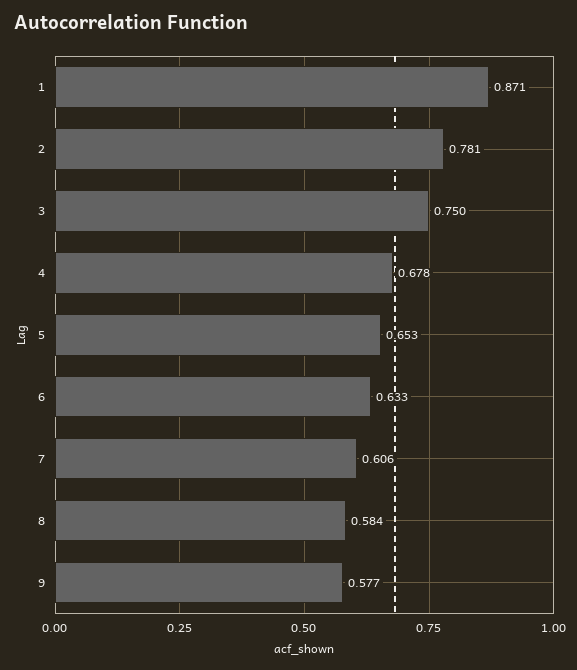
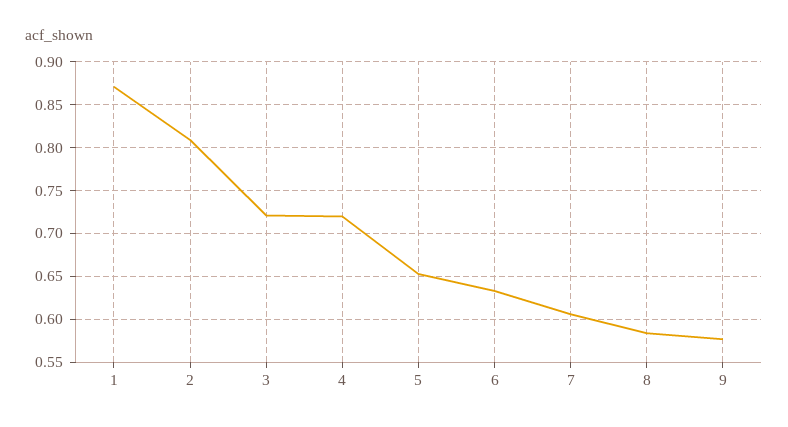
2: 0.781 -> 0.81
3: 0.75 -> 0.72
4: 0.678 -> 0.72

